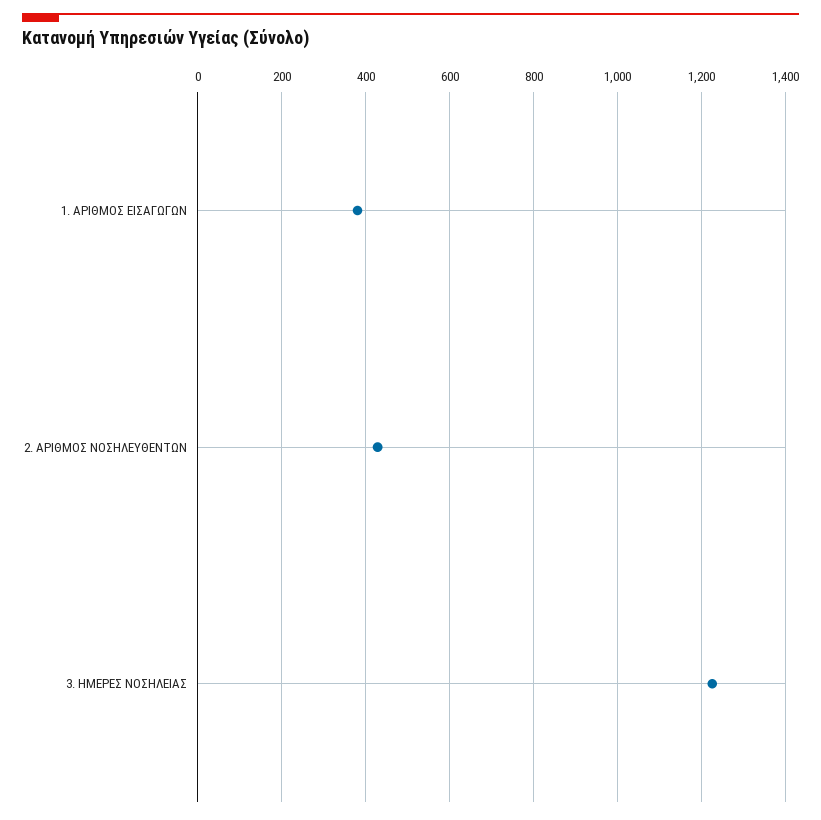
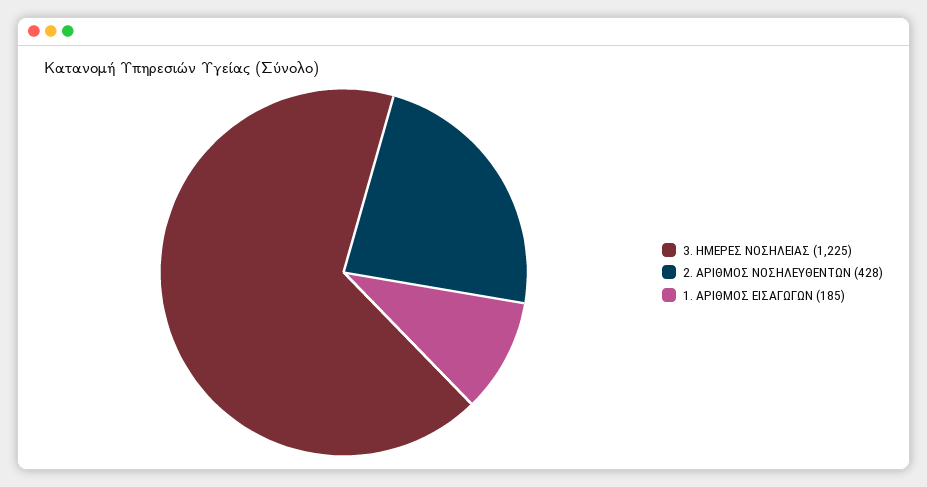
1. ΑΡΙΘΜΟΣ ΕΙΣΑΓΩΓΩΝ: 380 -> 185

